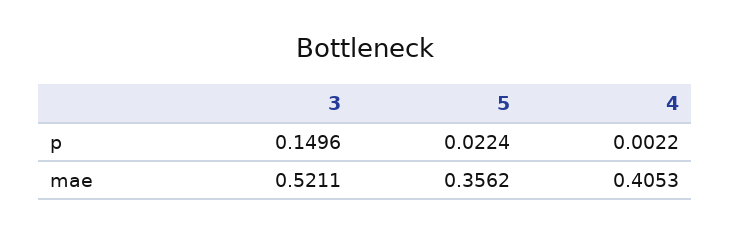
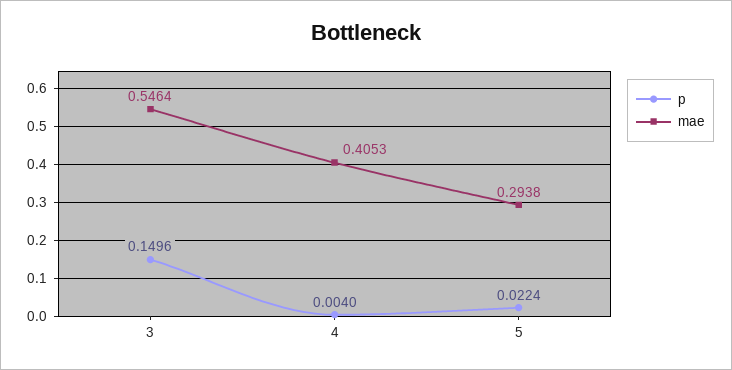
p, 4: 0.0022 -> 0.004
mae, 3: 0.5211 -> 0.5464
mae, 5: 0.3562 -> 0.2938

